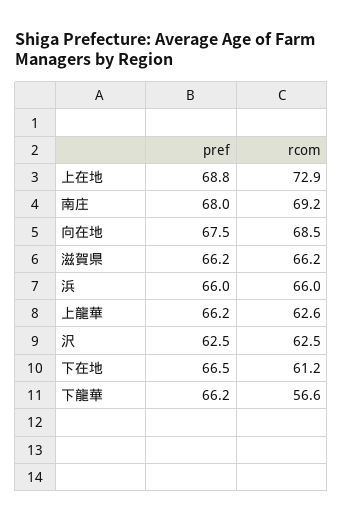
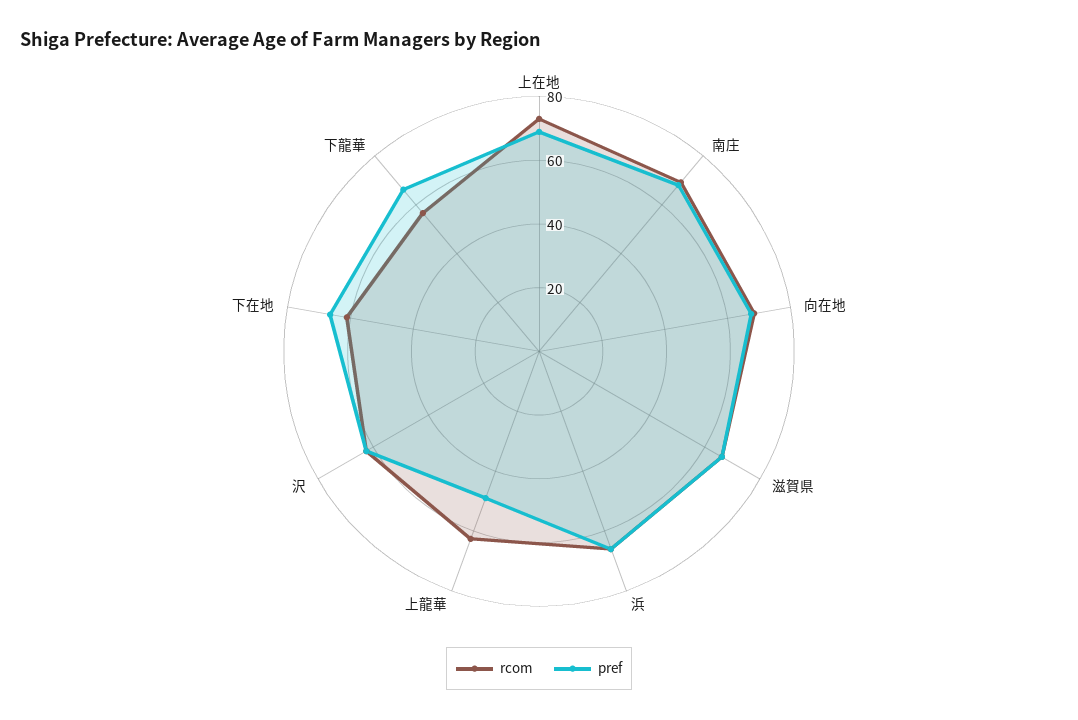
pref, 上龍華: 66.2 -> 50

